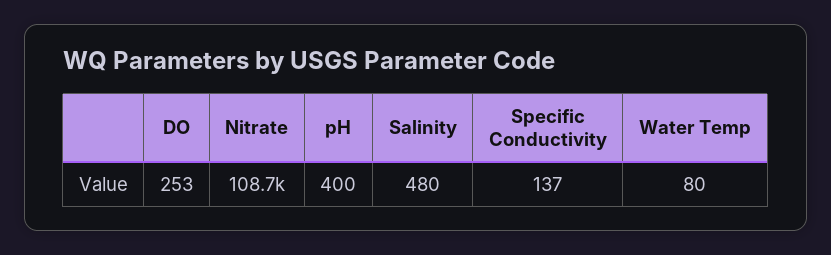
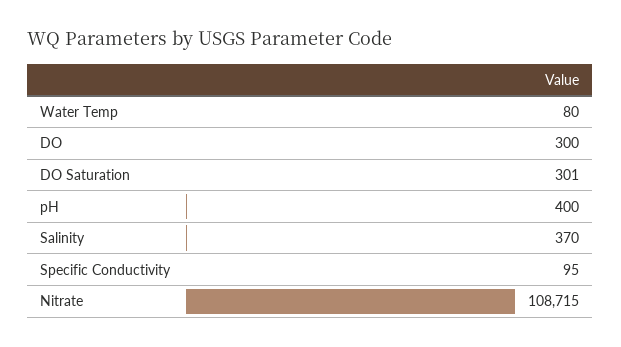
DO: 253 -> 300
Salinity: 480 -> 370
Specific Conductivity: 137 -> 95
DO Saturation: none -> 301

